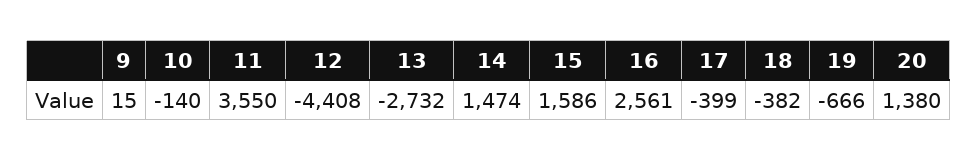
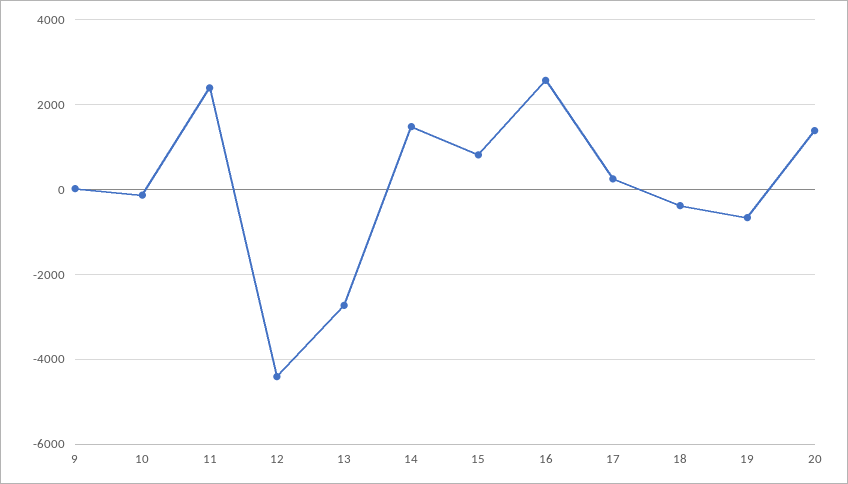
11: 3550 -> 2400
15: 1586 -> 800
17: -399 -> 200

